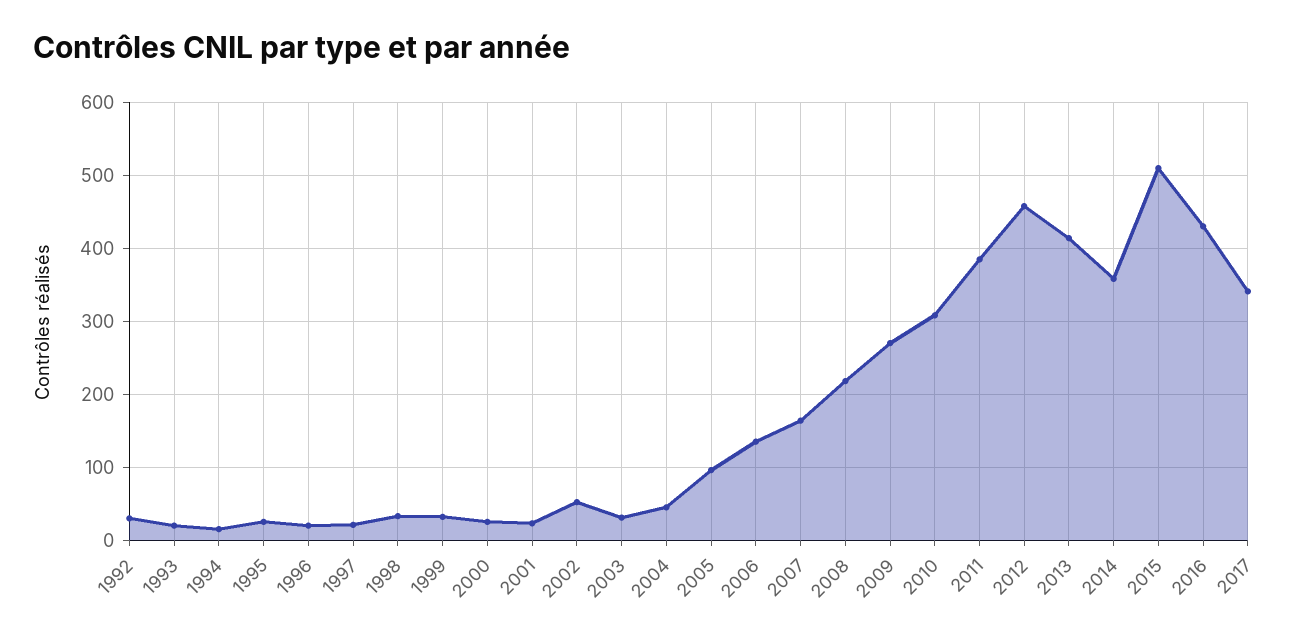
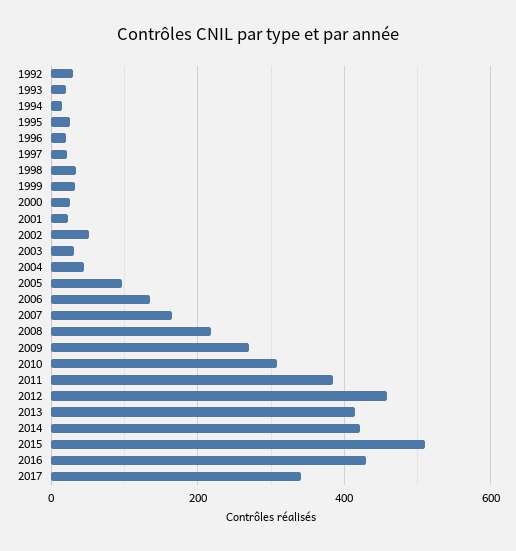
2014: 360 -> 420

